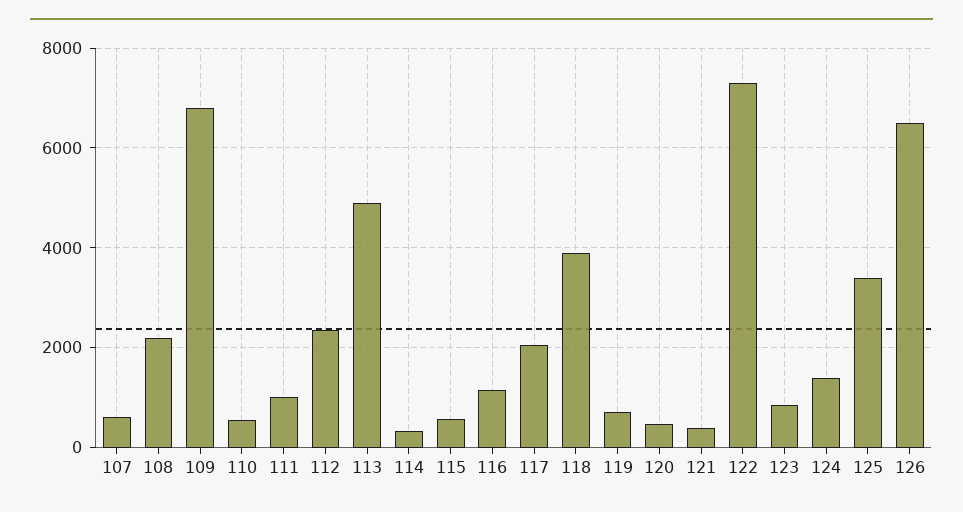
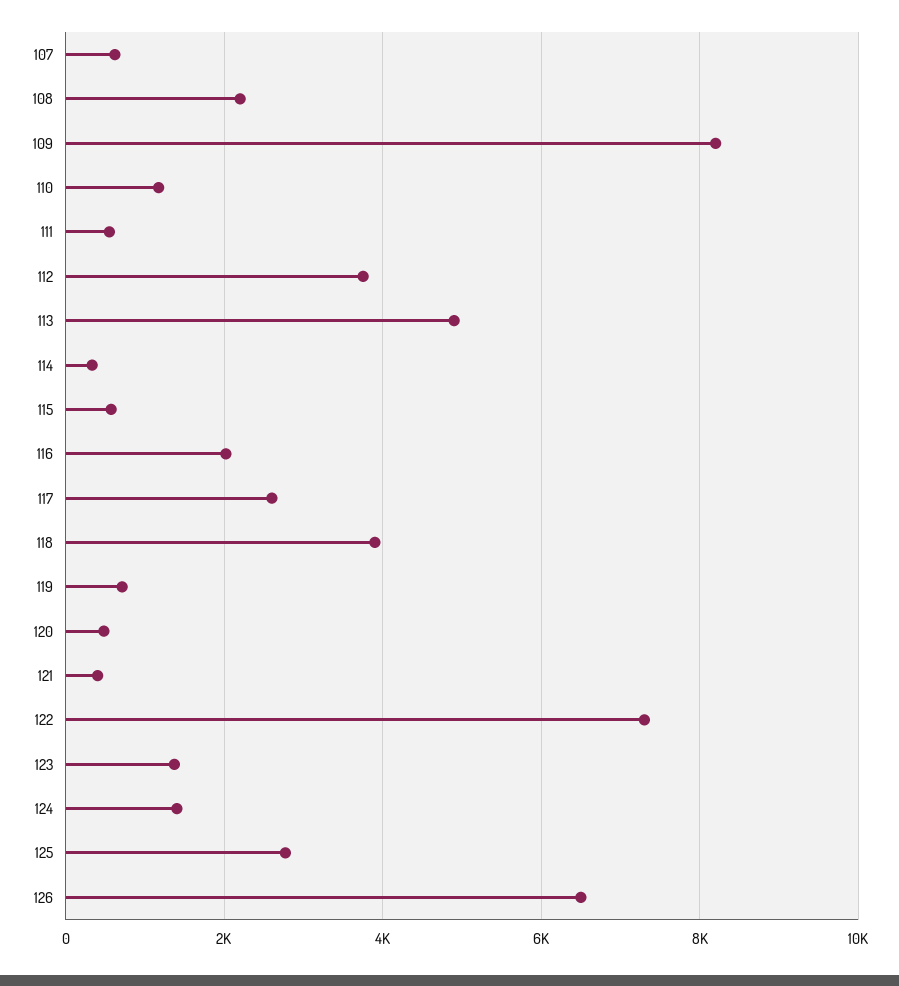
109: 6800 -> 8200
110: 600 -> 1200
111: 1000 -> 600
112: 2400 -> 3800
116: 1200 -> 2000
117: 2000 -> 2600
123: 800 -> 1400
125: 3400 -> 2800

